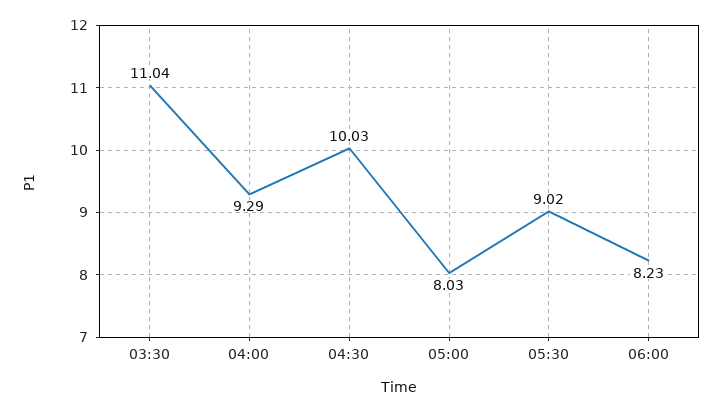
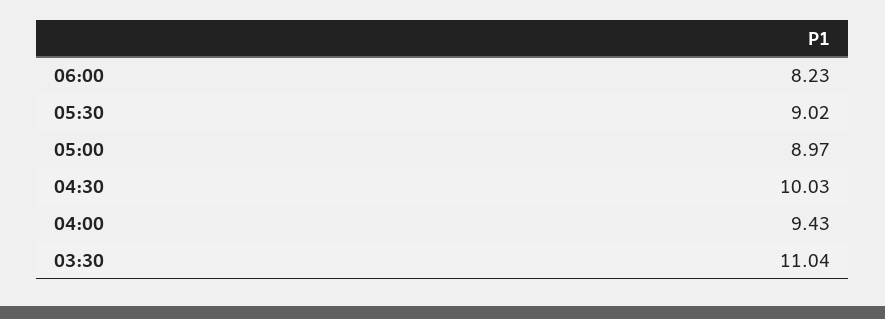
04:00: 9.29 -> 9.43
05:00: 8.03 -> 8.97

